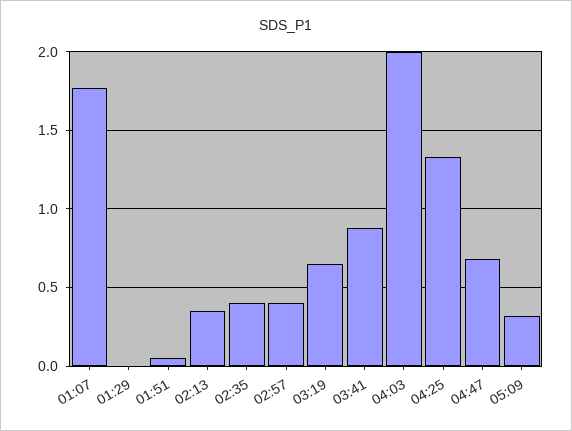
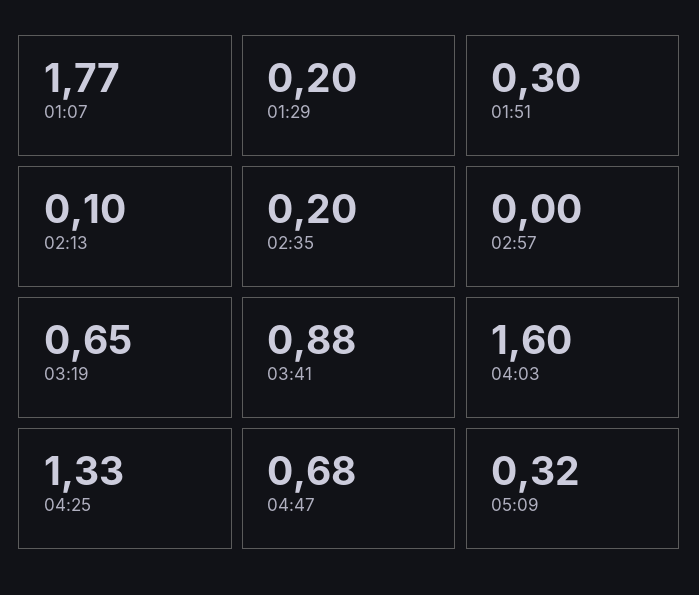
01:29: 0 -> 0.2
01:51: 0.05 -> 0.3
02:13: 0.35 -> 0.1
02:35: 0.4 -> 0.2
02:57: 0.4 -> 0
04:03: 2 -> 1.6

